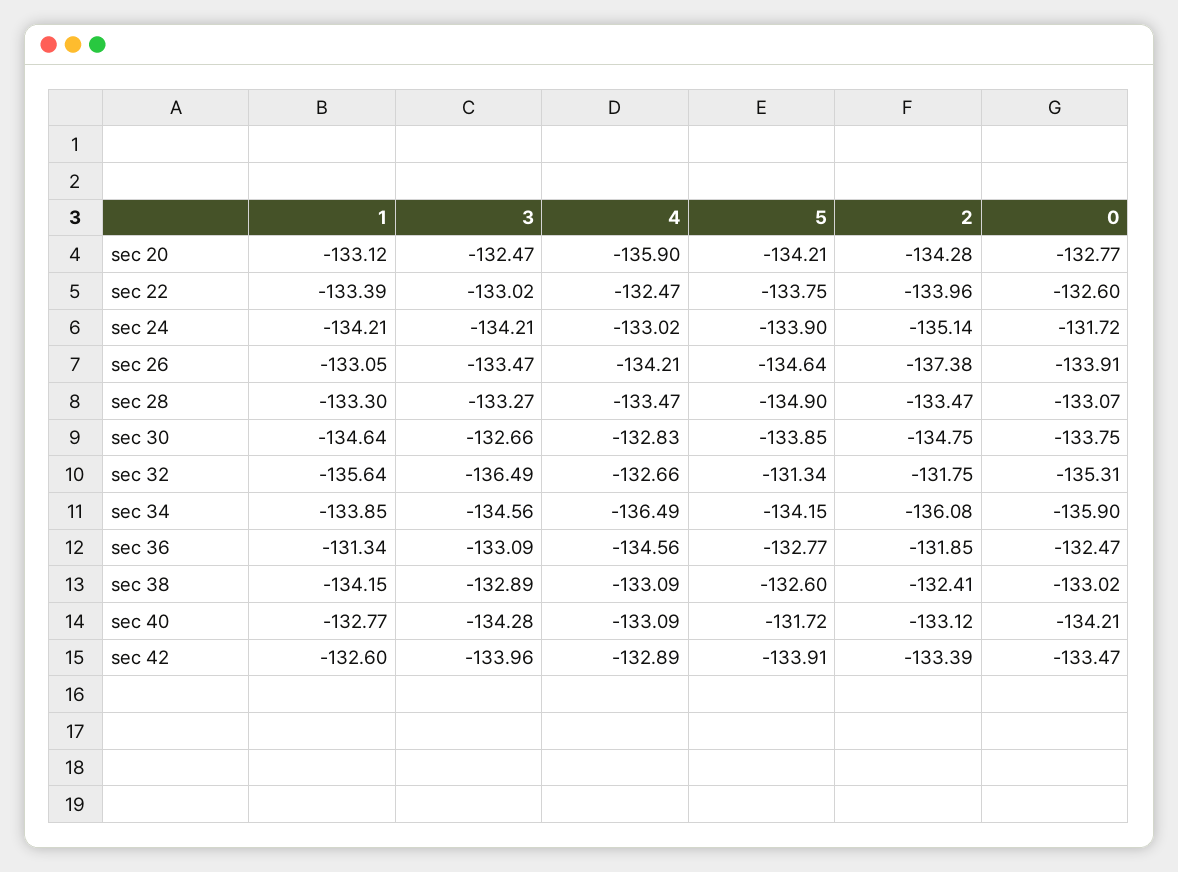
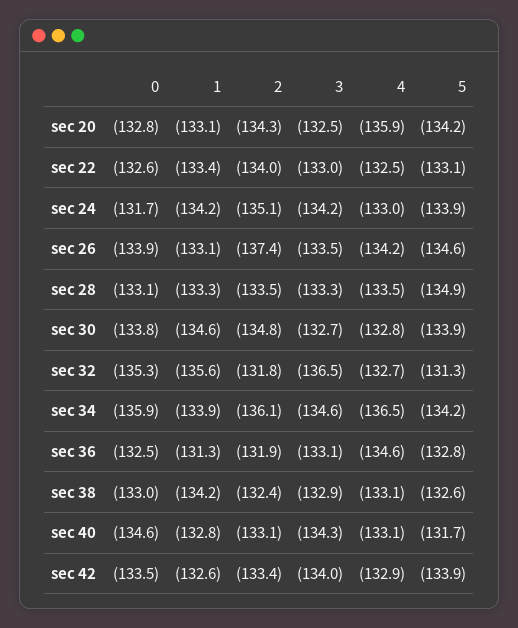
5, sec 22: -133.75 -> -133.1
0, sec 40: -134.21 -> -134.6

